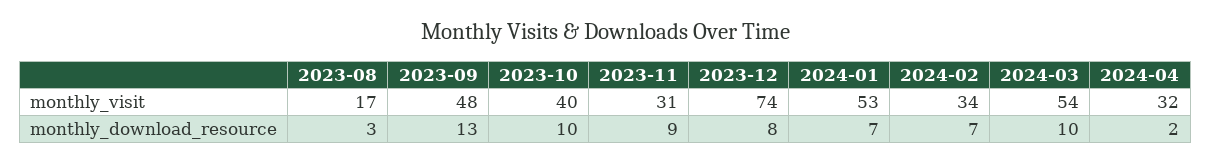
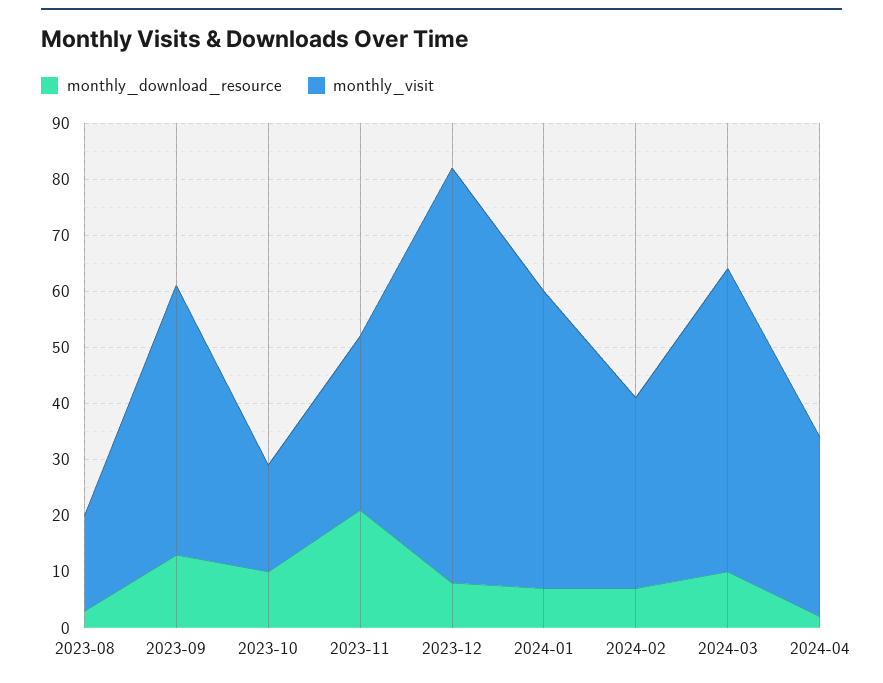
monthly_visit, 2023-10: 40 -> 20
monthly_download_resource, 2023-11: 9 -> 20

